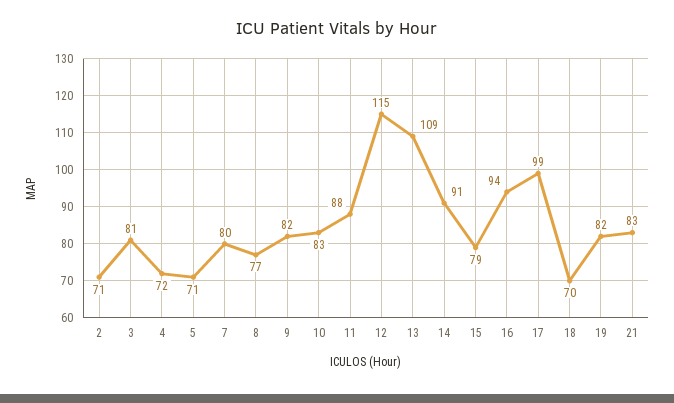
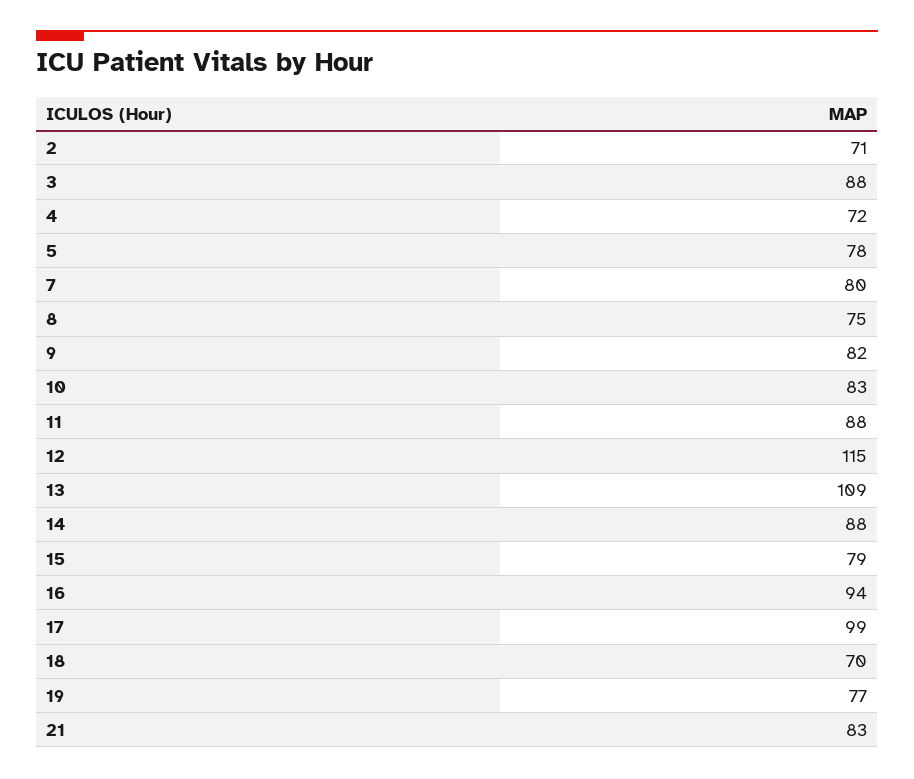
3: 81 -> 88
5: 71 -> 78
8: 77 -> 75
14: 91 -> 88
19: 82 -> 77

